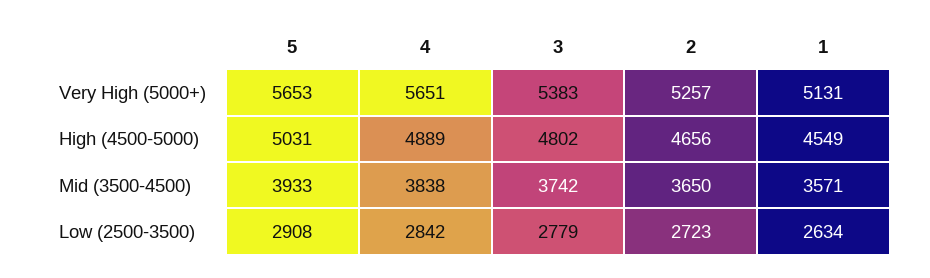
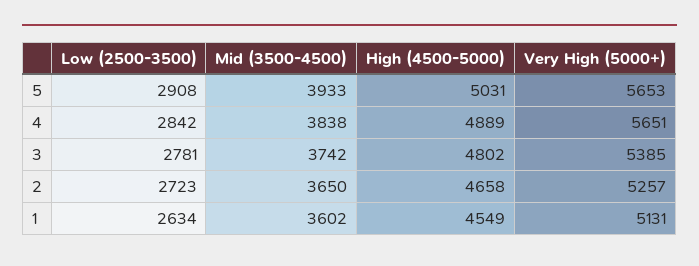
3, Very High (5000+): 5383 -> 5385
2, High (4500-5000): 4656 -> 4658
1, Mid (3500-4500): 3571 -> 3602
3, Low (2500-3500): 2779 -> 2781

